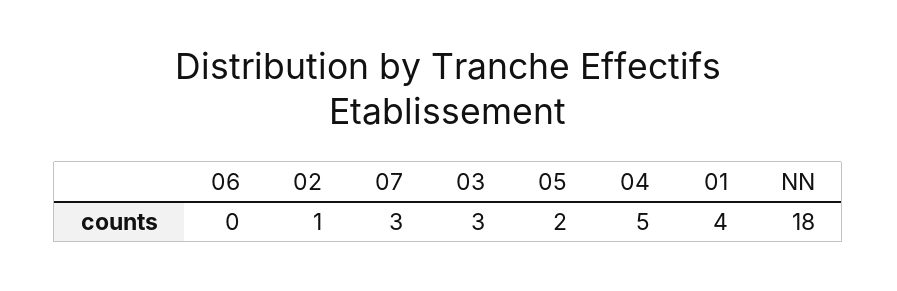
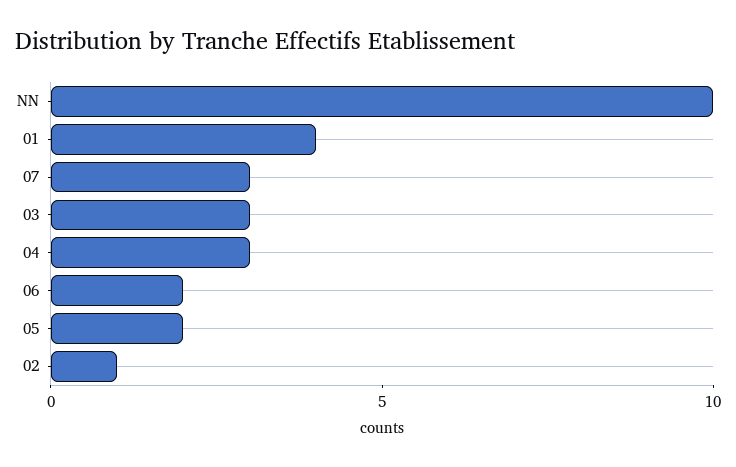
06: 0 -> 2
04: 5 -> 3
NN: 18 -> 10

